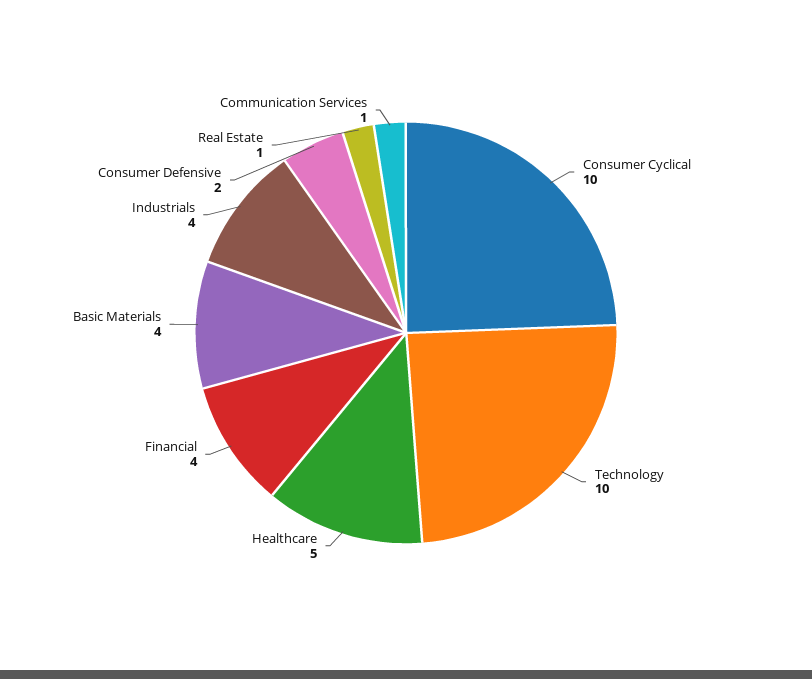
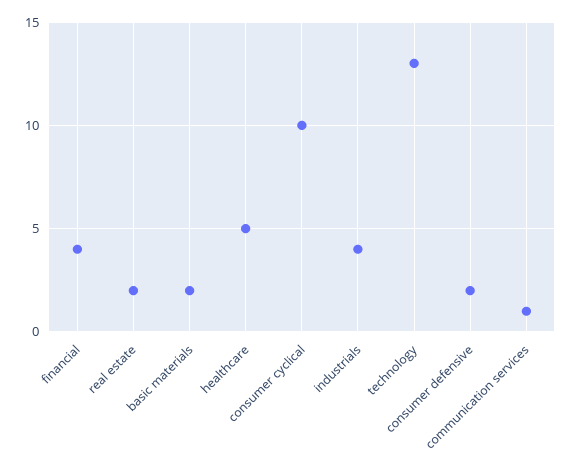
Technology: 10 -> 13
Basic Materials: 4 -> 2
Real Estate: 1 -> 2

